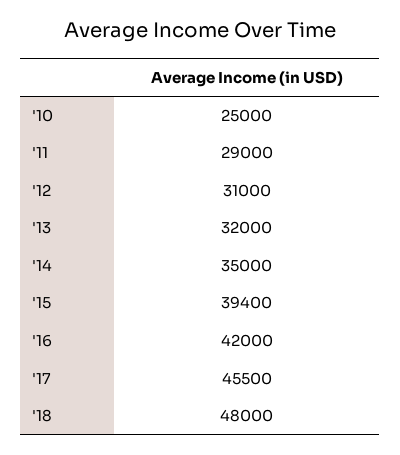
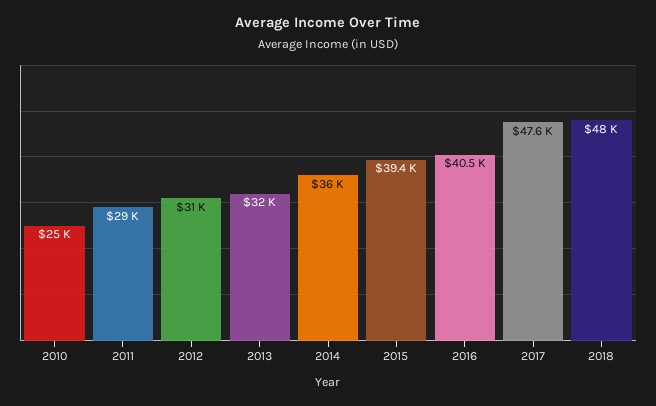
'14: 35000 -> 36000
'16: 42000 -> 40500
'17: 45500 -> 47600

